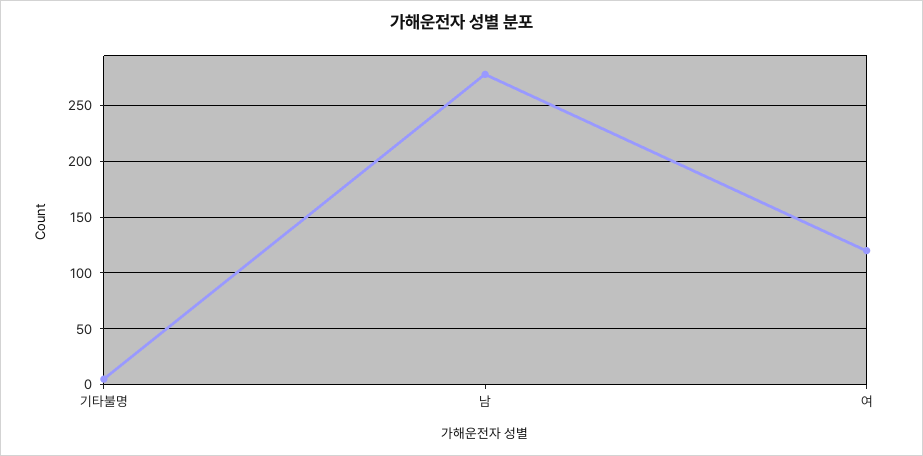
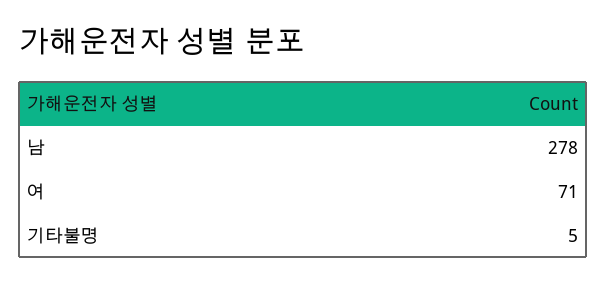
여: 120 -> 71

